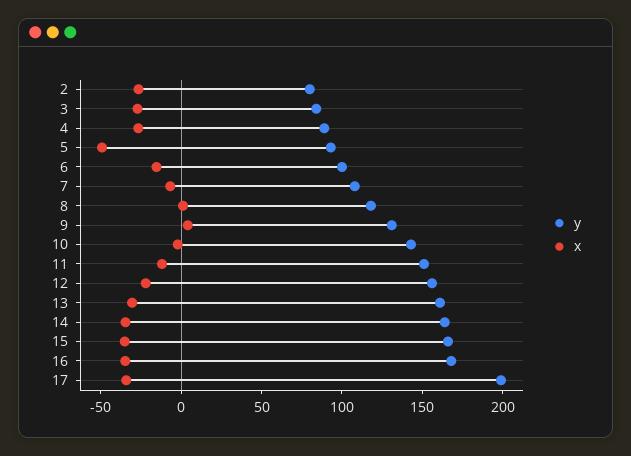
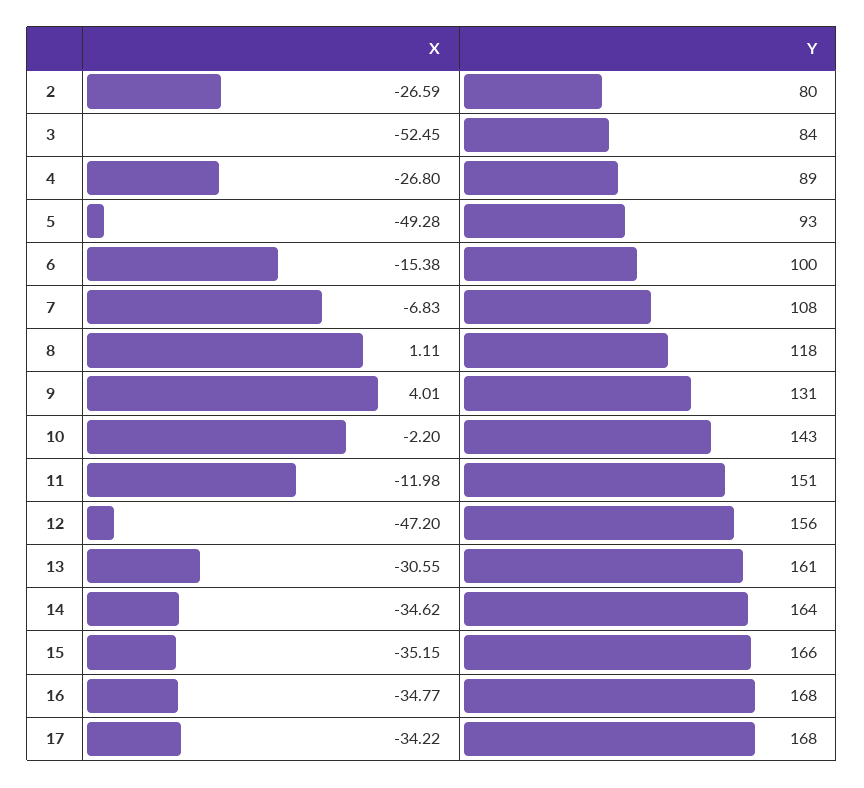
x, 3: -30 -> -52.45
x, 12: -20 -> -47.2
y, 17: 200 -> 168

